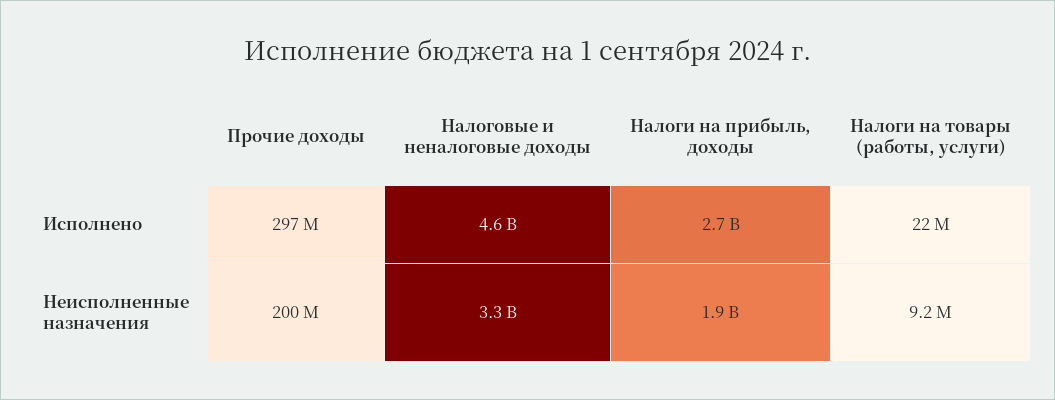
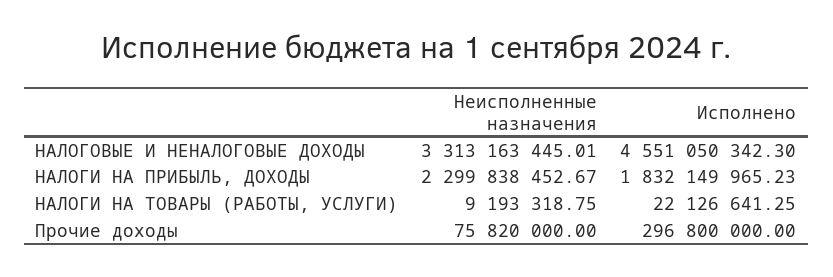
Налоги на прибыль, доходы, Исполнено: 2700000000 -> 1832149965.23
Прочие доходы, Неисполненные назначения: 200000000 -> 75820000
Налоги на прибыль, доходы, Неисполненные назначения: 1900000000 -> 2299838452.67

